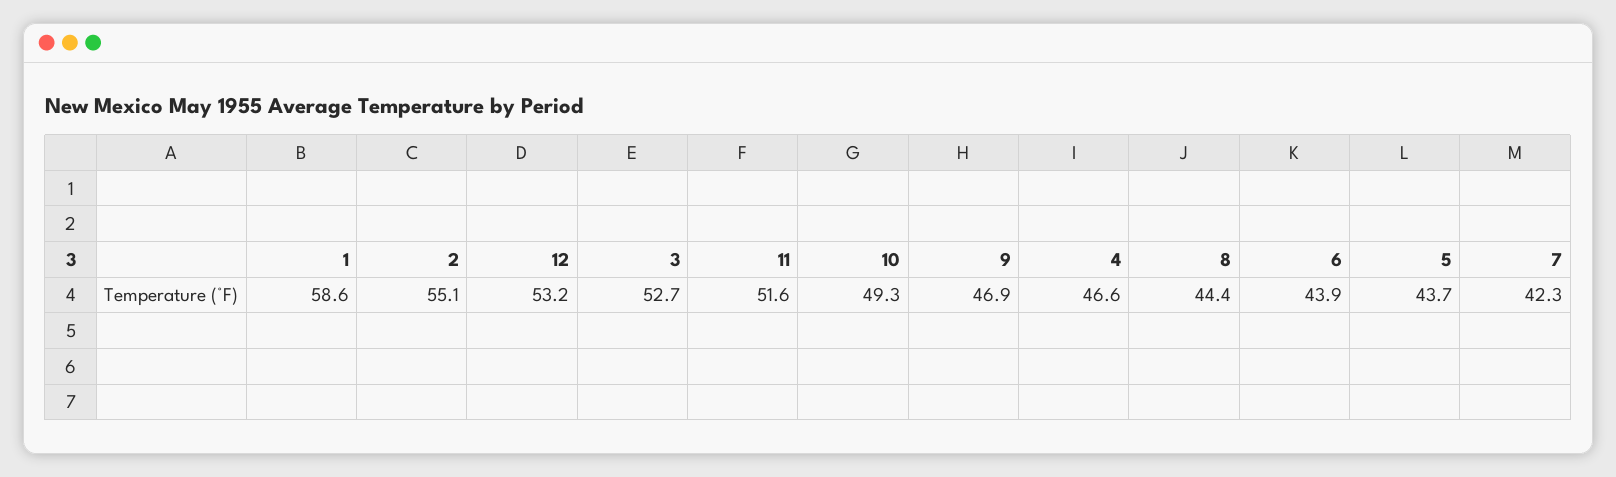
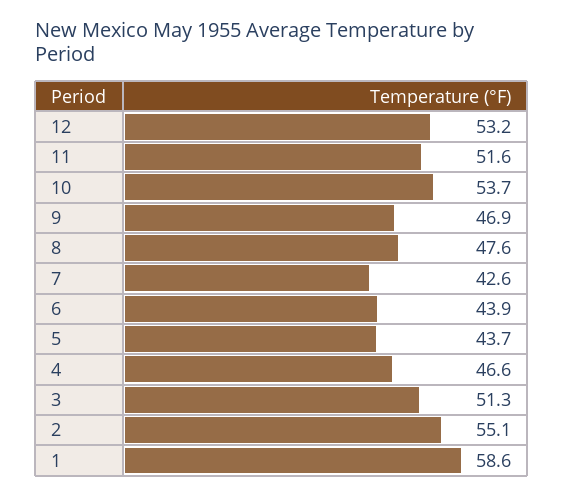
3: 52.7 -> 51.3
10: 49.3 -> 53.7
8: 44.4 -> 47.6
7: 42.3 -> 42.6

